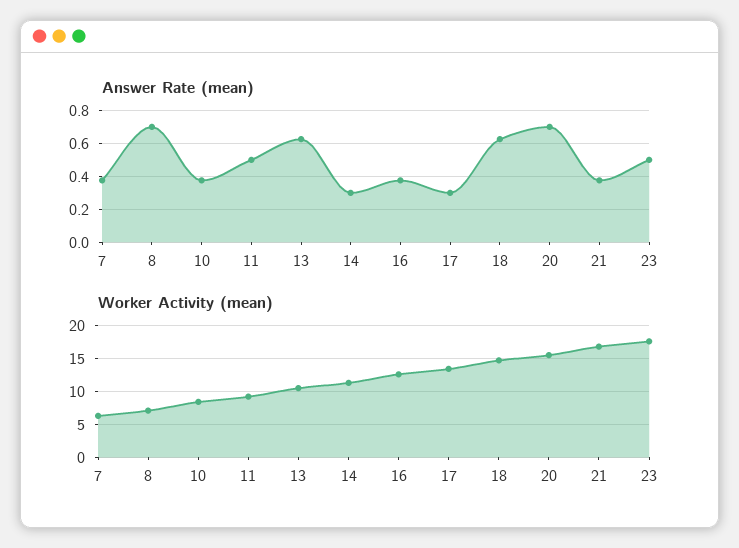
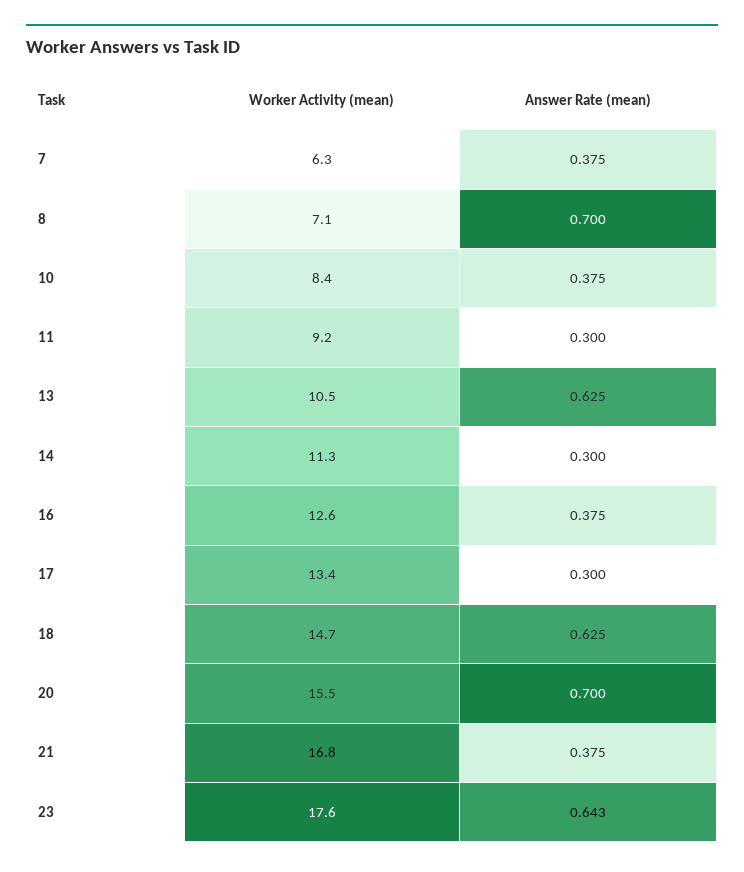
Answer Rate (mean), 11: 0.5 -> 0.3
Answer Rate (mean), 23: 0.5 -> 0.643

